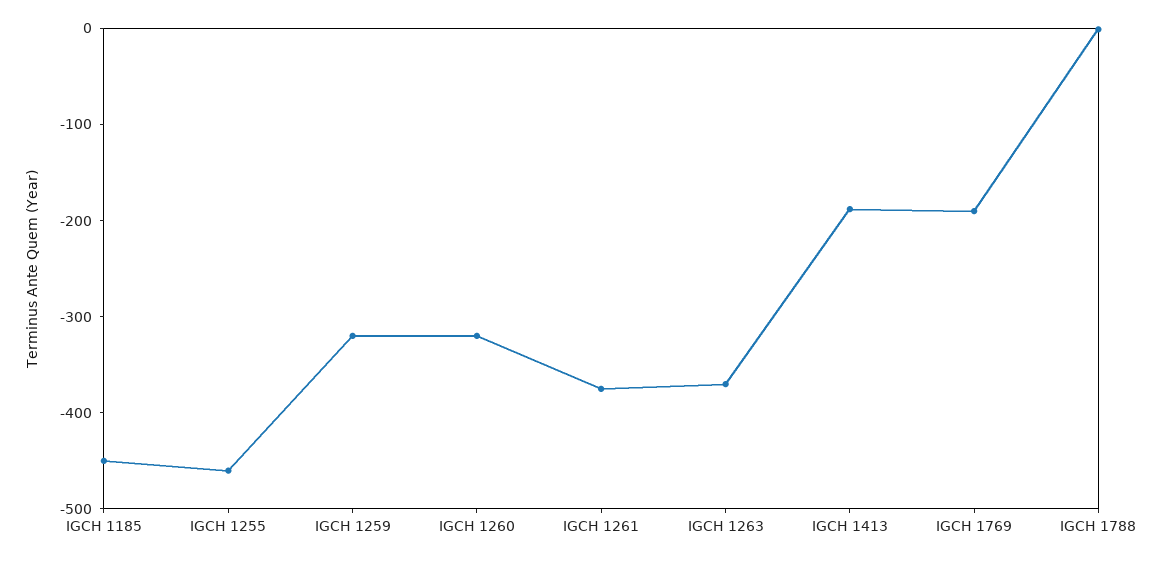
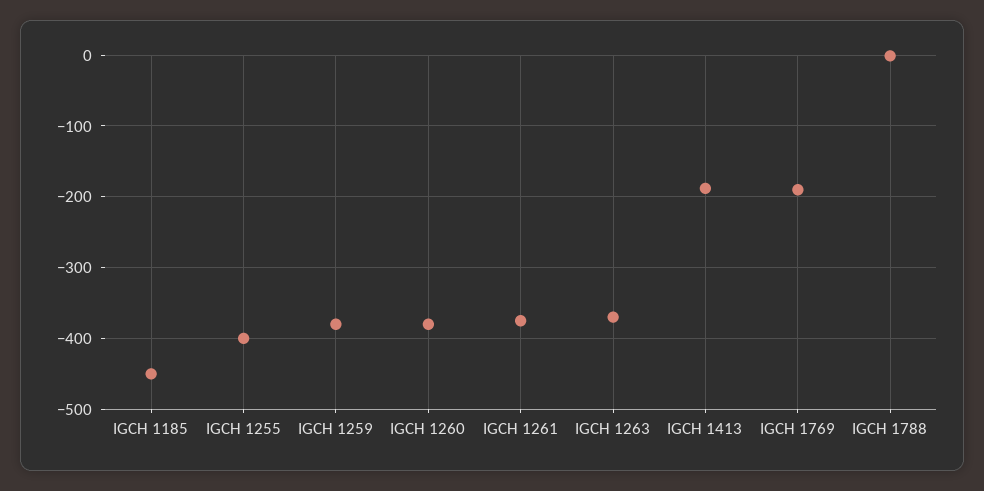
IGCH 1255: -460 -> -400
IGCH 1259: -320 -> -380
IGCH 1260: -320 -> -380

